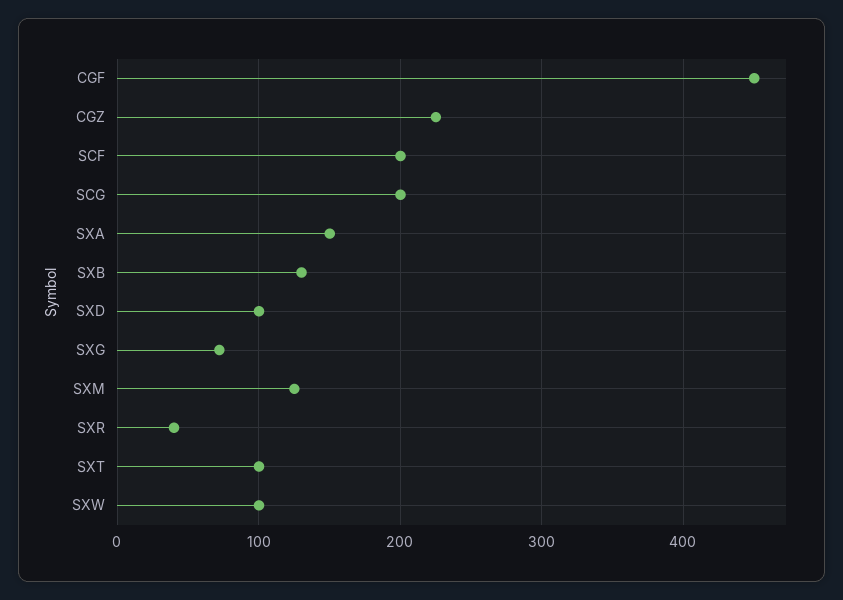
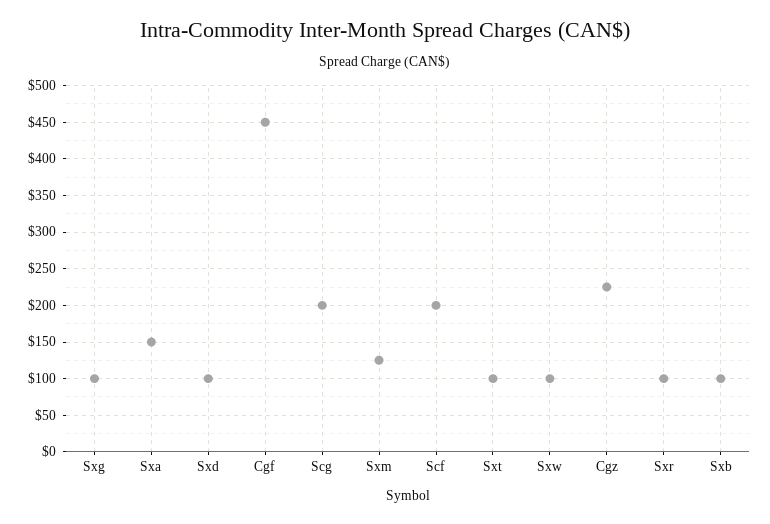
SXB: 130 -> 100
SXG: 70 -> 100
SXR: 40 -> 100

